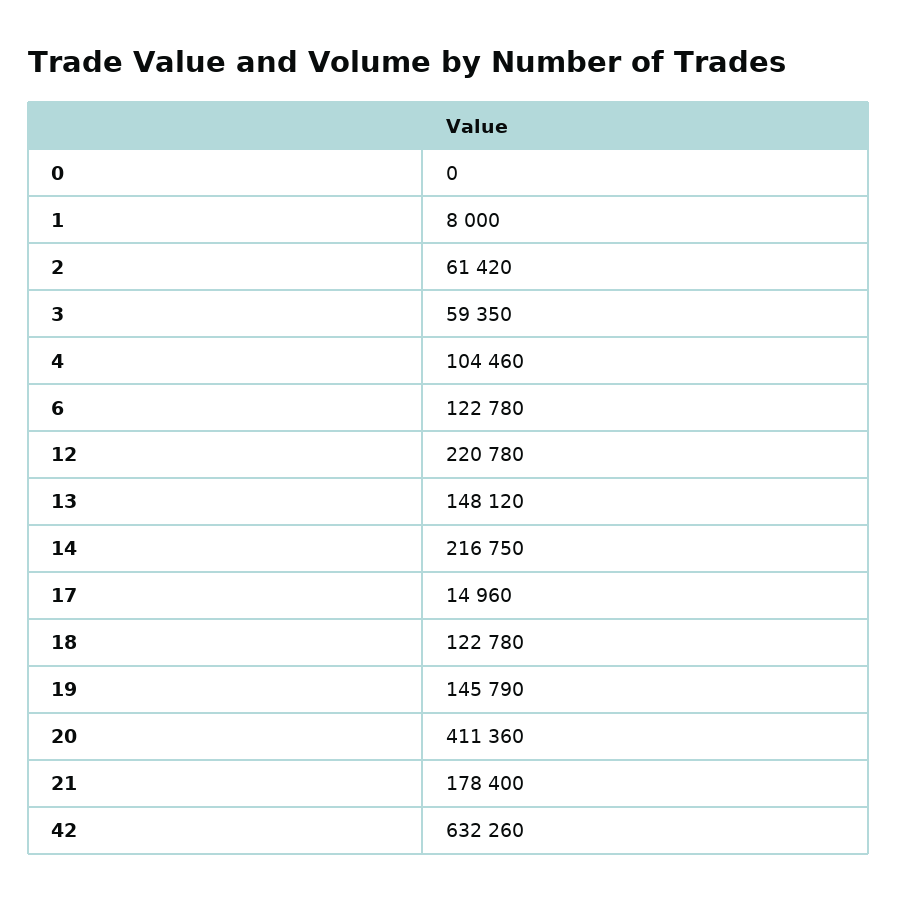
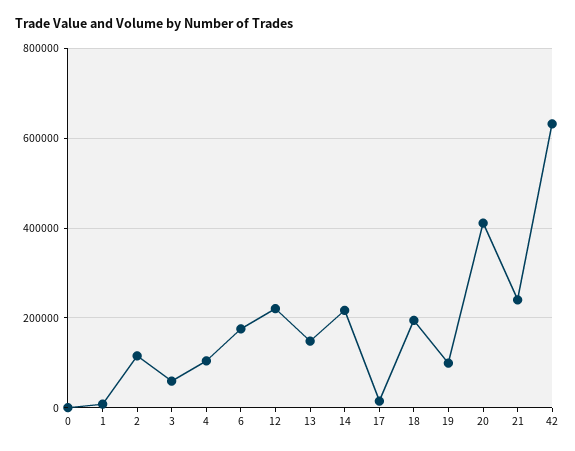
2: 61420 -> 120000
6: 122780 -> 180000
18: 122780 -> 200000
19: 145790 -> 100000
21: 178400 -> 240000

